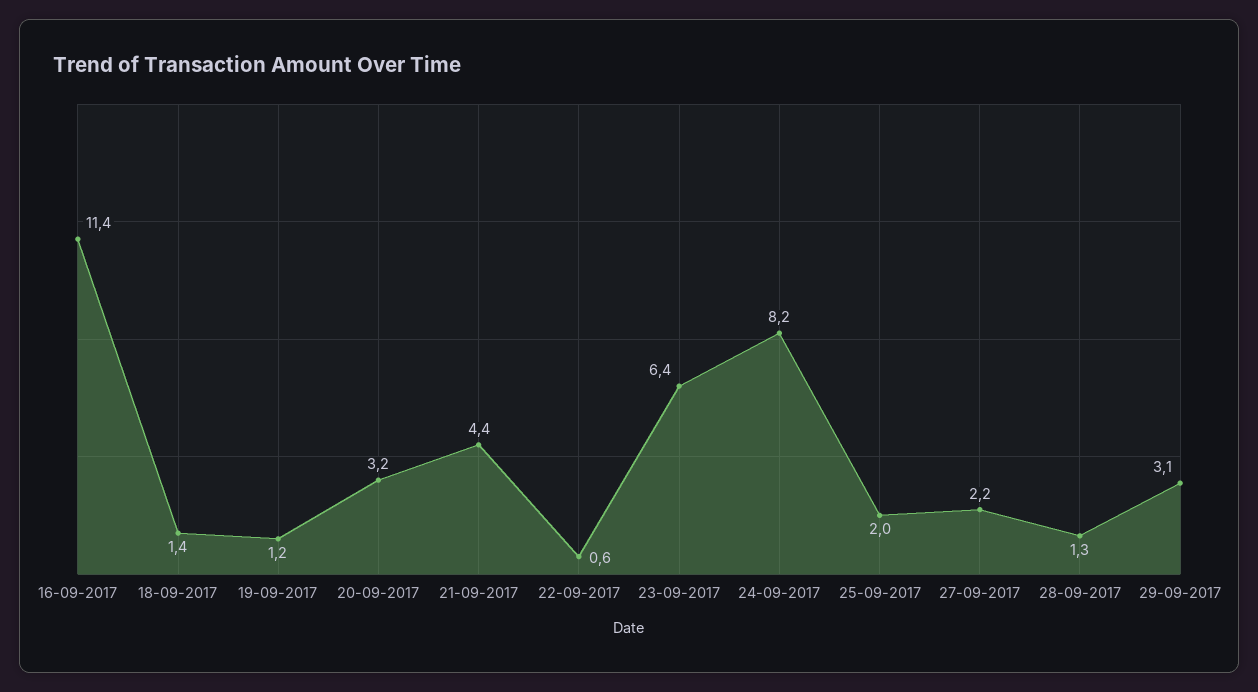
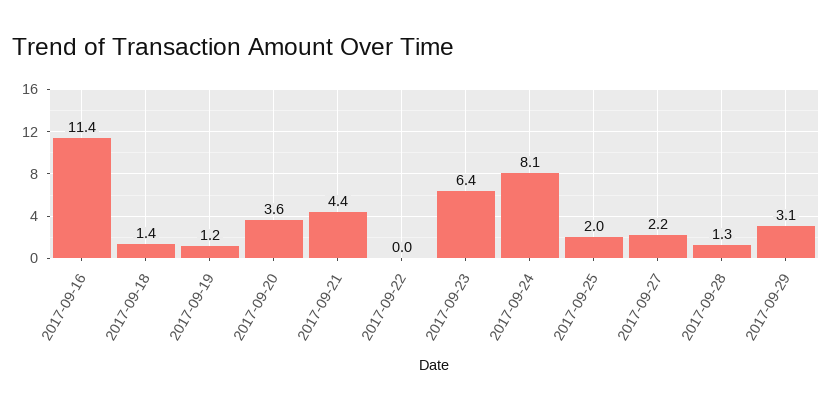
20-09-2017: 3.2 -> 3.6
22-09-2017: 0.6 -> 0
24-09-2017: 8.2 -> 8.1

